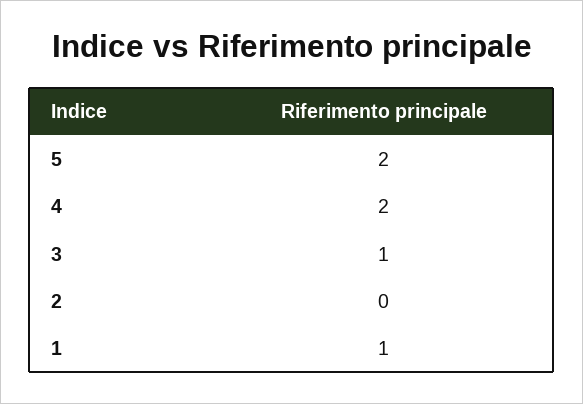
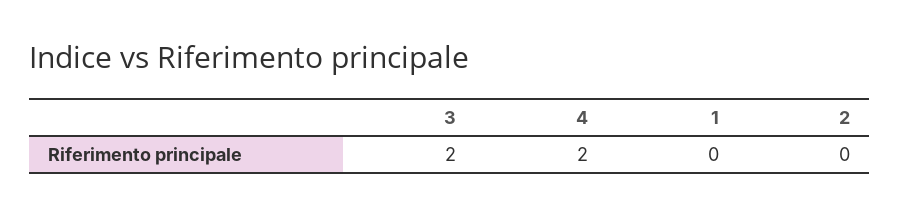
5: 2 -> none
3: 1 -> 2
1: 1 -> 0

